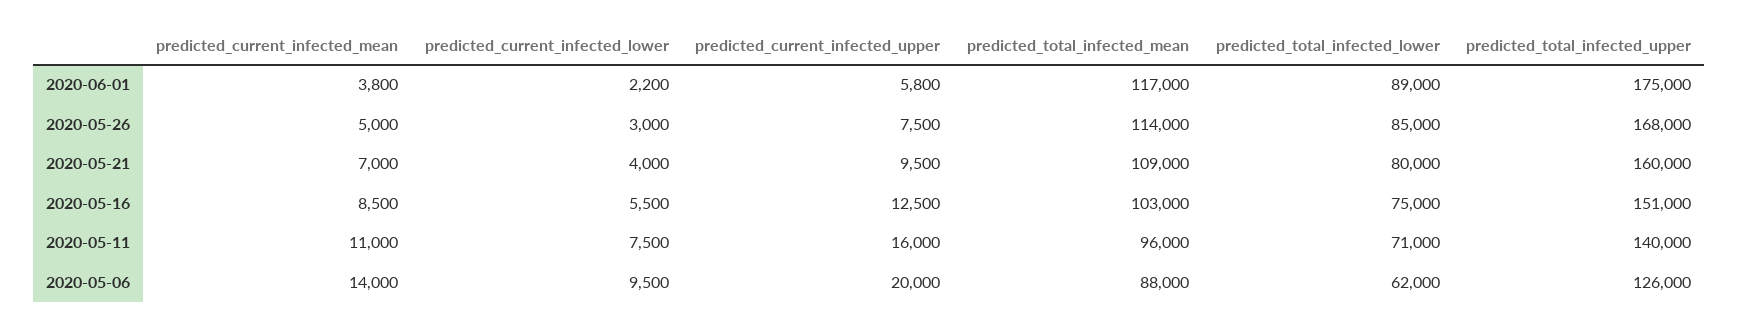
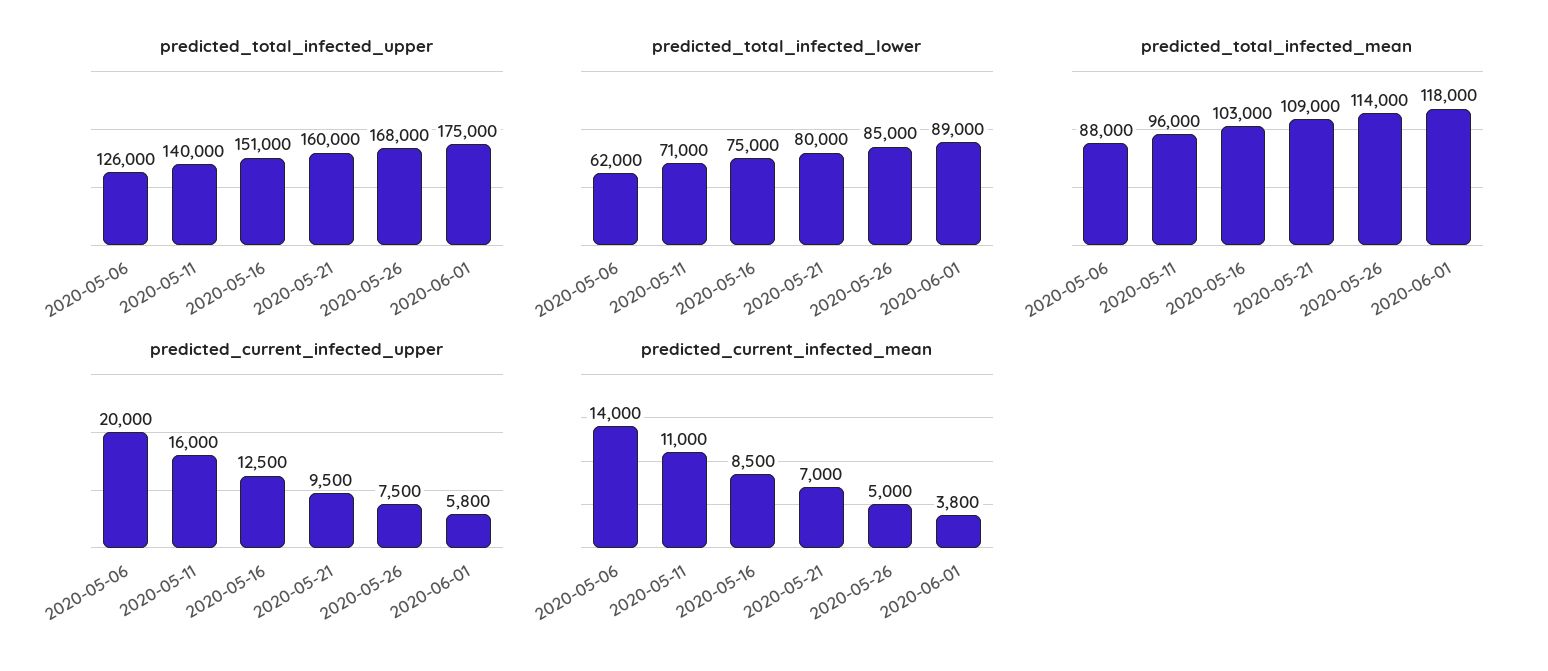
predicted_current_infected_lower, 2020-06-01: 2200 -> none
predicted_total_infected_mean, 2020-06-01: 117000 -> 118000
predicted_current_infected_lower, 2020-05-26: 3000 -> none
predicted_current_infected_lower, 2020-05-21: 4000 -> none
predicted_current_infected_lower, 2020-05-16: 5500 -> none
predicted_current_infected_lower, 2020-05-11: 7500 -> none
predicted_current_infected_lower, 2020-05-06: 9500 -> none

